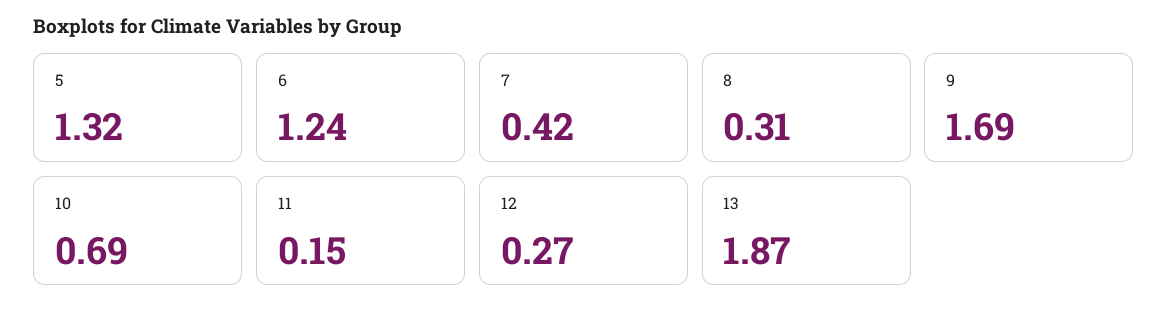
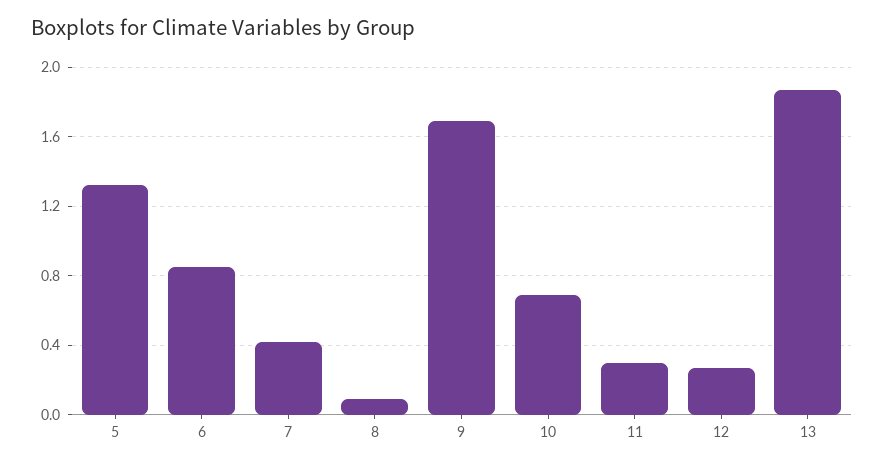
6: 1.24 -> 0.85
8: 0.31 -> 0.1
11: 0.15 -> 0.3

